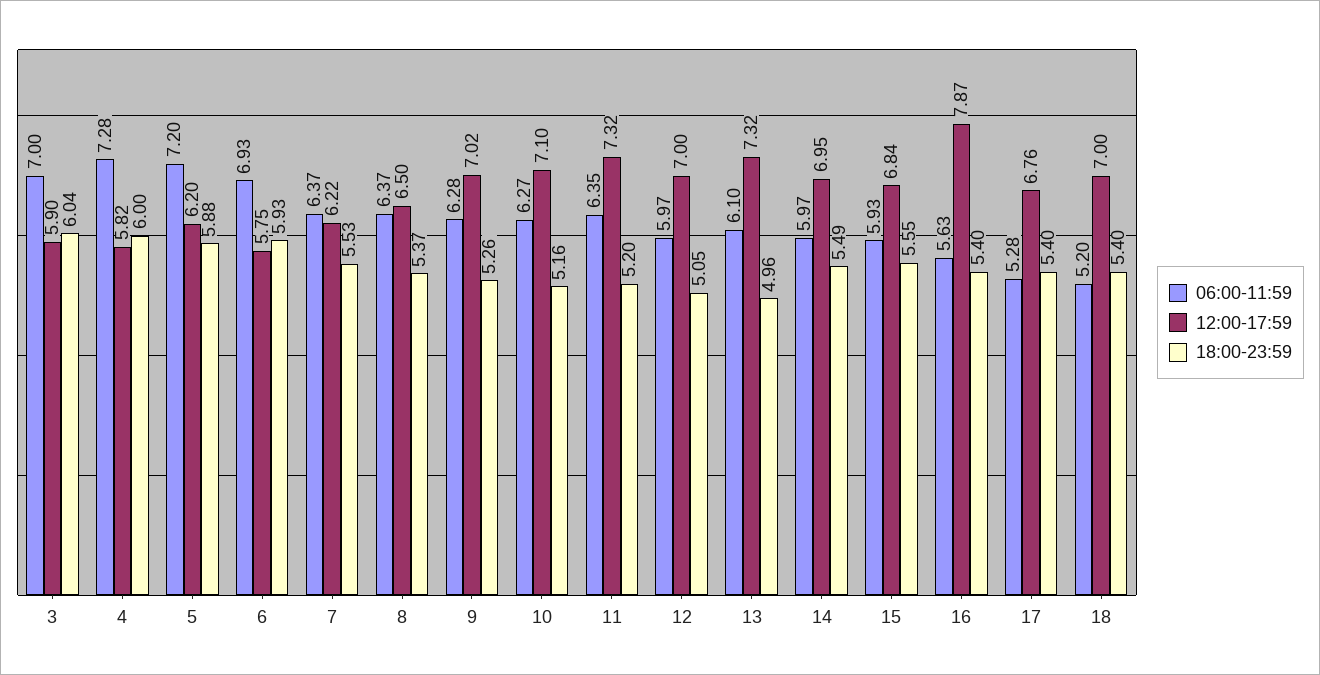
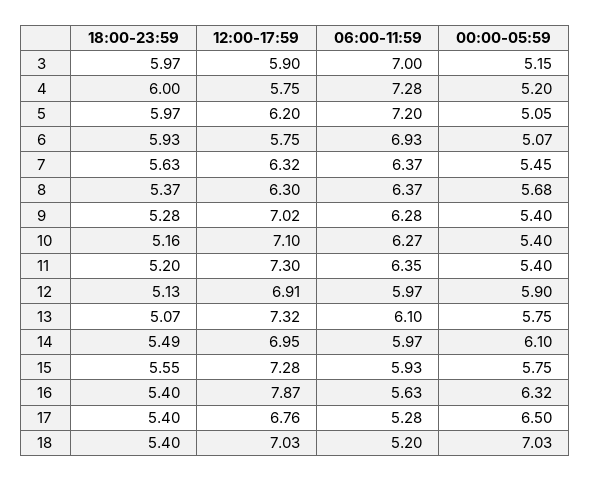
18:00-23:59, 3: 6.04 -> 5.97
12:00-17:59, 4: 5.82 -> 5.75
18:00-23:59, 5: 5.88 -> 5.97
12:00-17:59, 7: 6.22 -> 6.32
18:00-23:59, 7: 5.53 -> 5.63
12:00-17:59, 8: 6.5 -> 6.3
18:00-23:59, 9: 5.26 -> 5.28
12:00-17:59, 11: 7.32 -> 7.3
12:00-17:59, 12: 7 -> 6.91
18:00-23:59, 12: 5.05 -> 5.13
18:00-23:59, 13: 4.96 -> 5.07
12:00-17:59, 15: 6.84 -> 7.28
12:00-17:59, 18: 7 -> 7.03
00:00-05:59, 3: none -> 5.15
00:00-05:59, 4: none -> 5.2
00:00-05:59, 5: none -> 5.05
00:00-05:59, 6: none -> 5.07
00:00-05:59, 7: none -> 5.45
00:00-05:59, 8: none -> 5.68
00:00-05:59, 9: none -> 5.4
00:00-05:59, 10: none -> 5.4
00:00-05:59, 11: none -> 5.4
00:00-05:59, 12: none -> 5.9
00:00-05:59, 13: none -> 5.75
00:00-05:59, 14: none -> 6.1
00:00-05:59, 15: none -> 5.75
00:00-05:59, 16: none -> 6.32
00:00-05:59, 17: none -> 6.5
00:00-05:59, 18: none -> 7.03

